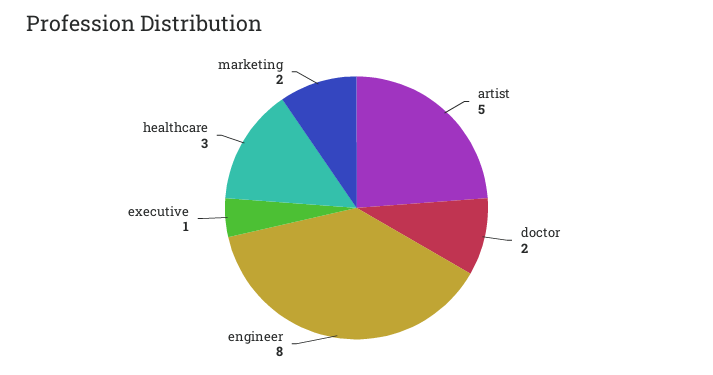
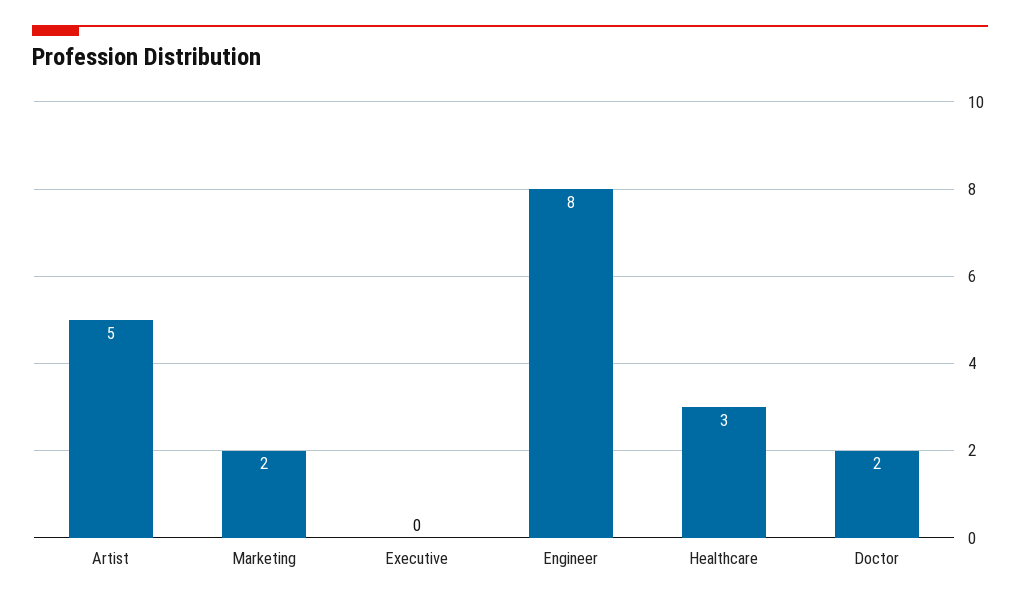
executive: 1 -> 0

